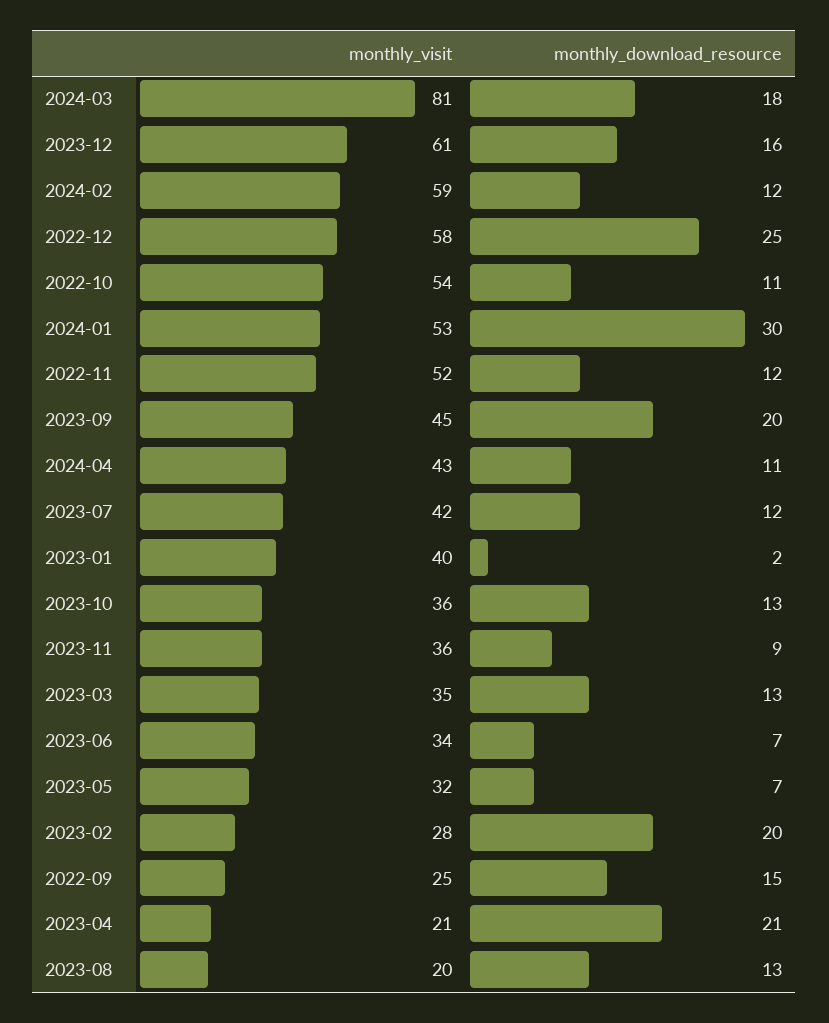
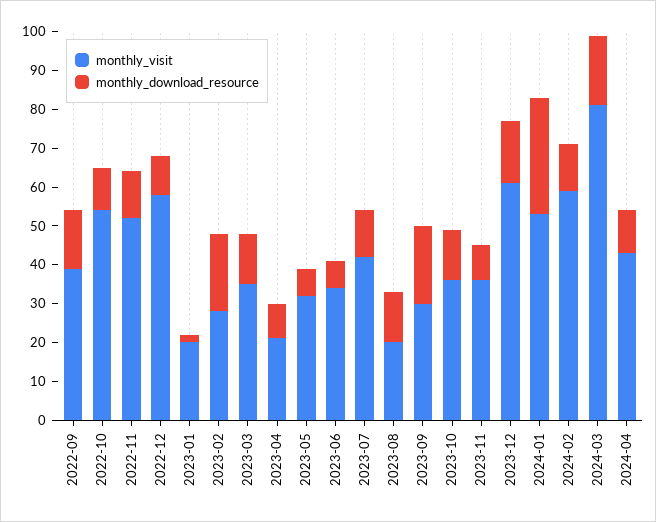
monthly_download_resource, 2022-12: 25 -> 10
monthly_visit, 2023-09: 45 -> 30
monthly_visit, 2023-01: 40 -> 20
monthly_visit, 2022-09: 25 -> 40
monthly_download_resource, 2023-04: 21 -> 10

